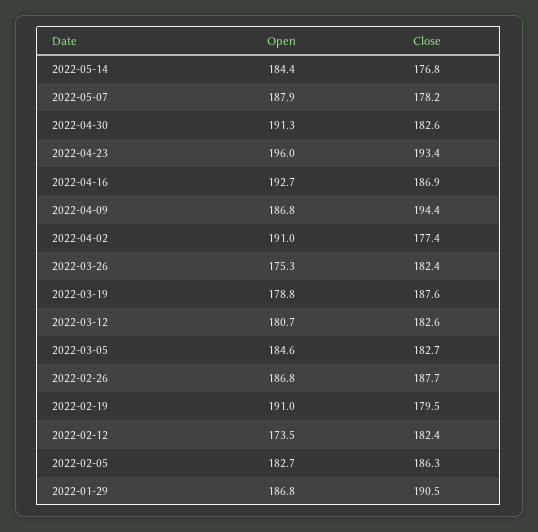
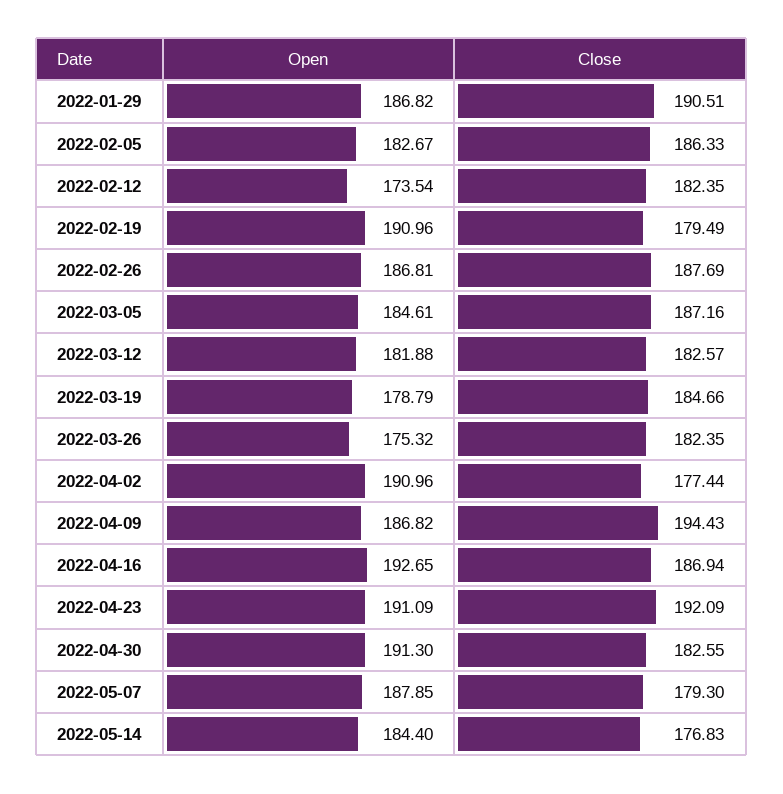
Close, 2022-05-07: 178.2 -> 179.3
Open, 2022-04-23: 196 -> 191.09
Close, 2022-04-23: 193.4 -> 192.09
Close, 2022-03-19: 187.6 -> 184.66
Open, 2022-03-12: 180.7 -> 181.88
Close, 2022-03-05: 182.7 -> 187.16

